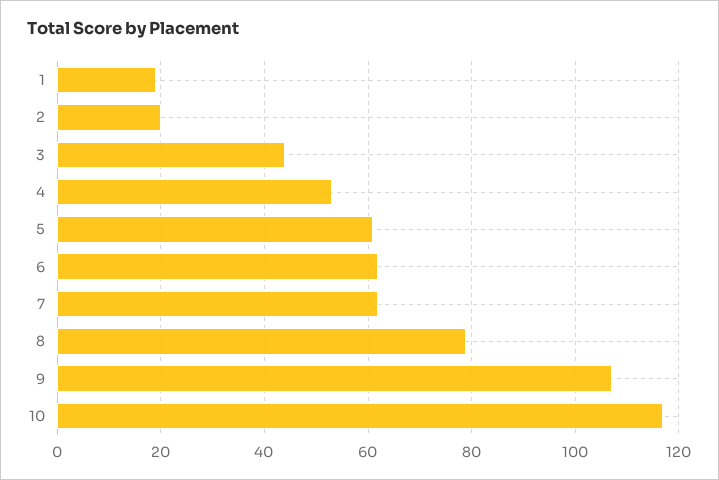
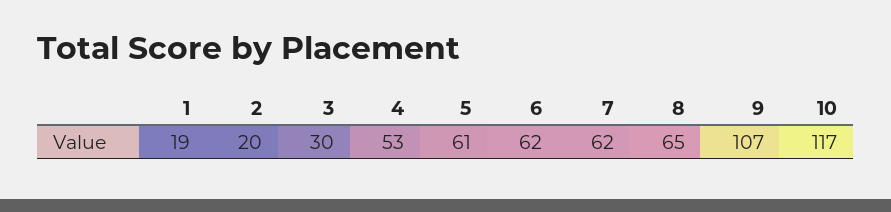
3: 45 -> 30
8: 80 -> 65

